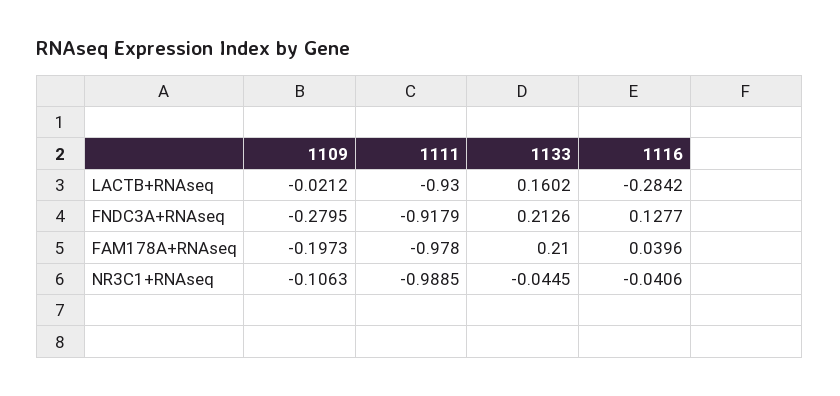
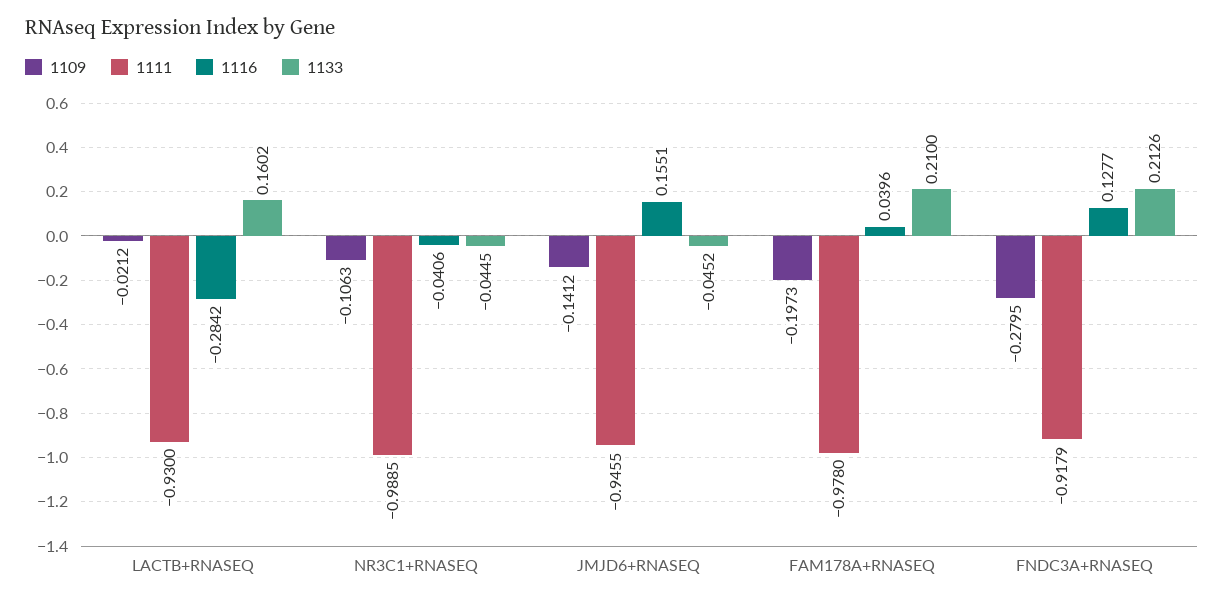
1109, JMJD6+RNASEQ: none -> -0.1412
1111, JMJD6+RNASEQ: none -> -0.9455
1116, JMJD6+RNASEQ: none -> 0.1551
1133, JMJD6+RNASEQ: none -> -0.0452

